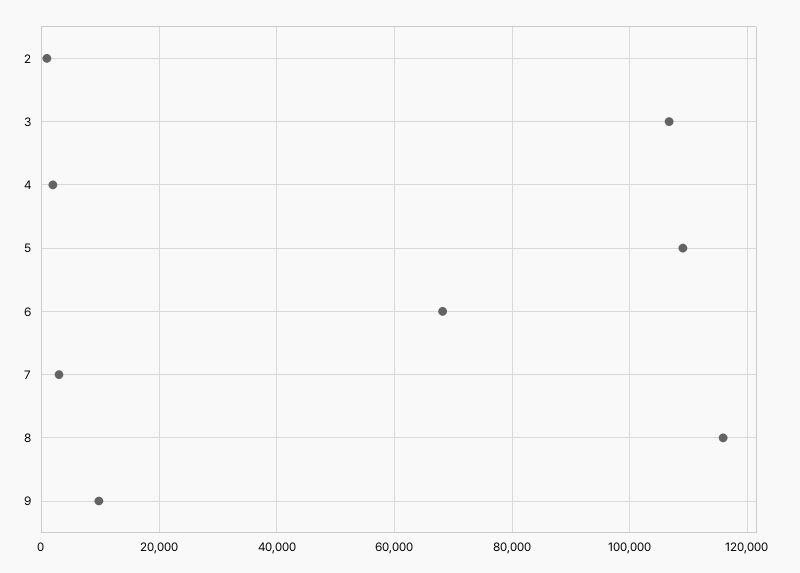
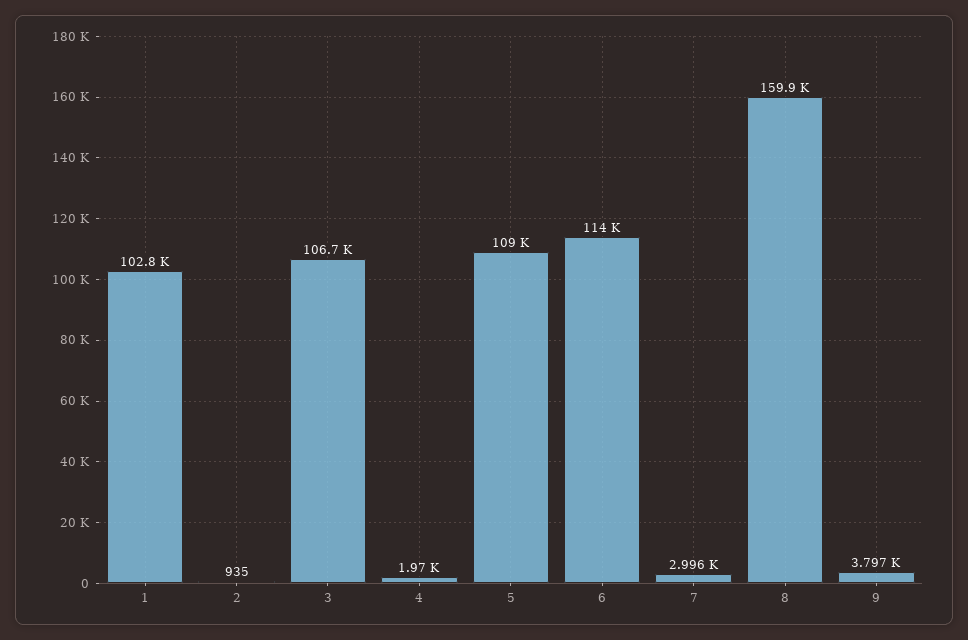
6: 68000 -> 114000
8: 116000 -> 159900
9: 10000 -> 3797
1: none -> 102800

